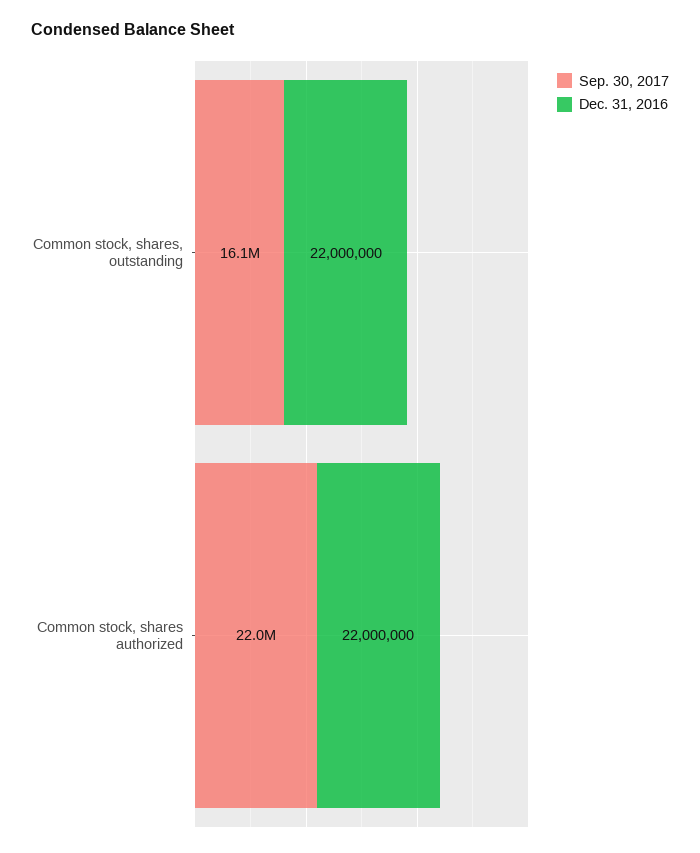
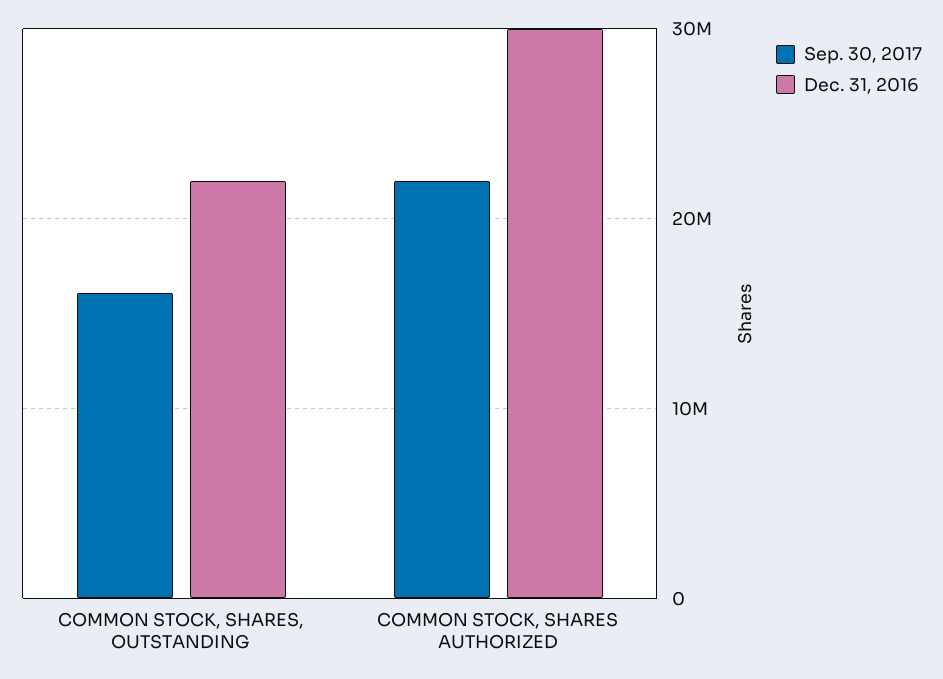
Dec. 31, 2016, Common stock, shares authorized: 22000000 -> 30000000

